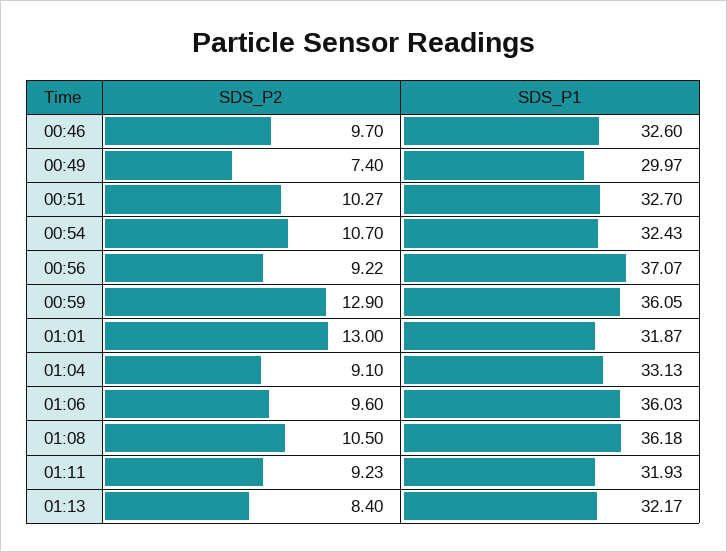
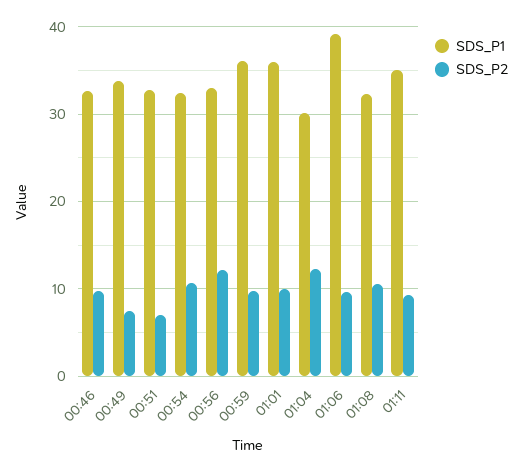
SDS_P1, 00:49: 29.97 -> 34
SDS_P2, 00:51: 10.27 -> 7
SDS_P2, 00:56: 9.22 -> 12
SDS_P1, 00:56: 37.07 -> 33
SDS_P2, 00:59: 12.9 -> 10
SDS_P2, 01:01: 13 -> 10
SDS_P1, 01:01: 31.87 -> 36
SDS_P2, 01:04: 9.1 -> 12
SDS_P1, 01:04: 33.13 -> 30
SDS_P1, 01:06: 36.03 -> 39
SDS_P1, 01:08: 36.18 -> 32
SDS_P1, 01:11: 31.93 -> 35
SDS_P2, 01:13: 8.4 -> none
SDS_P1, 01:13: 32.17 -> none

